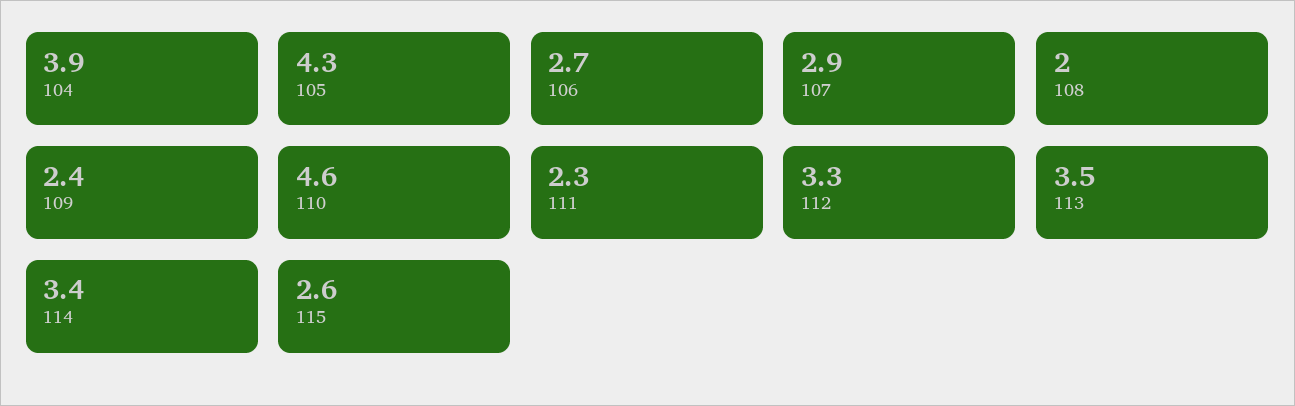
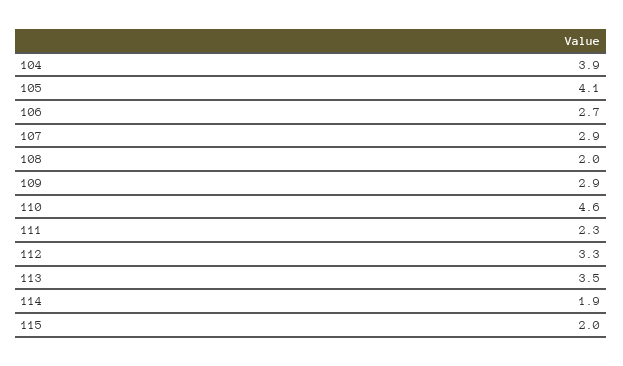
105: 4.3 -> 4.1
109: 2.4 -> 2.9
114: 3.4 -> 1.9
115: 2.6 -> 2

